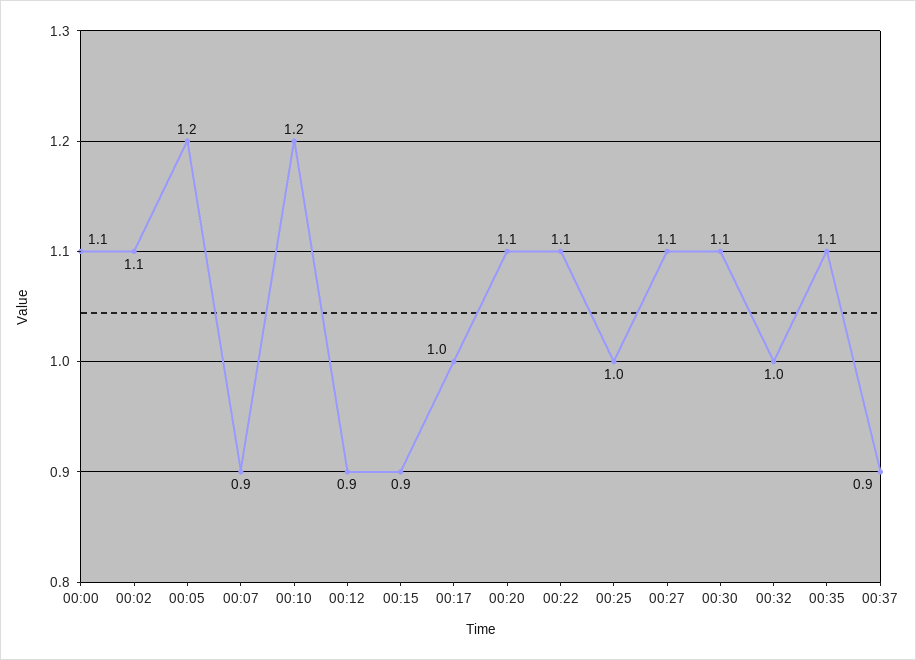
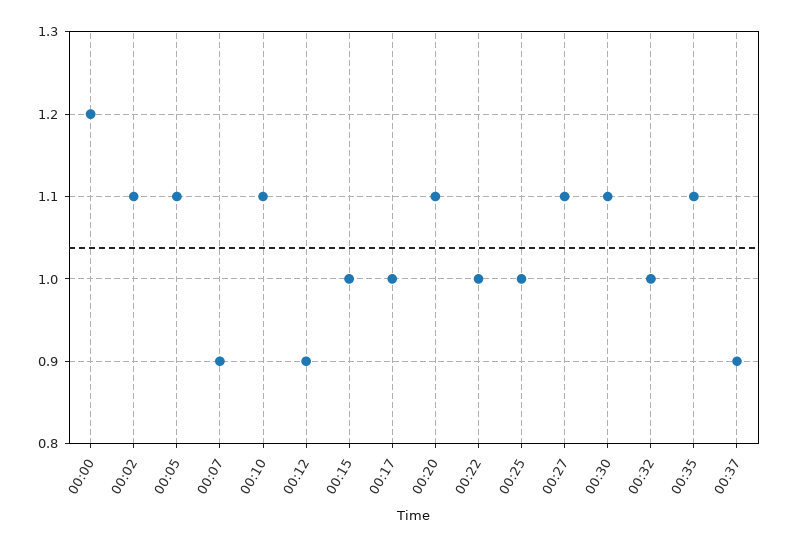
00:00: 1.1 -> 1.2
00:05: 1.2 -> 1.1
00:10: 1.2 -> 1.1
00:15: 0.9 -> 1
00:22: 1.1 -> 1

